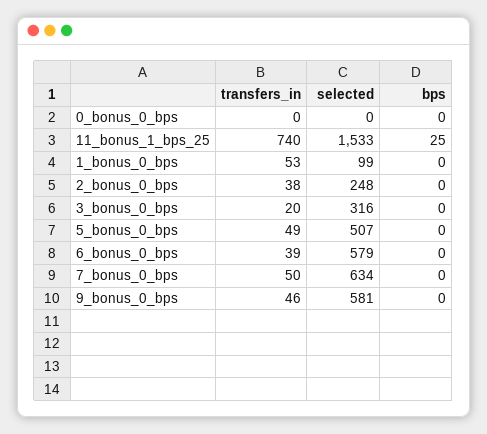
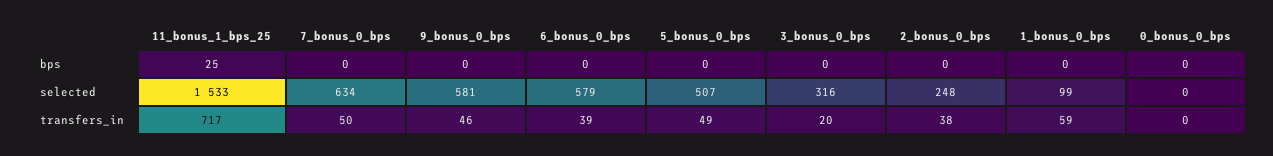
transfers_in, 11_bonus_1_bps_25: 740 -> 717
transfers_in, 1_bonus_0_bps: 53 -> 59

